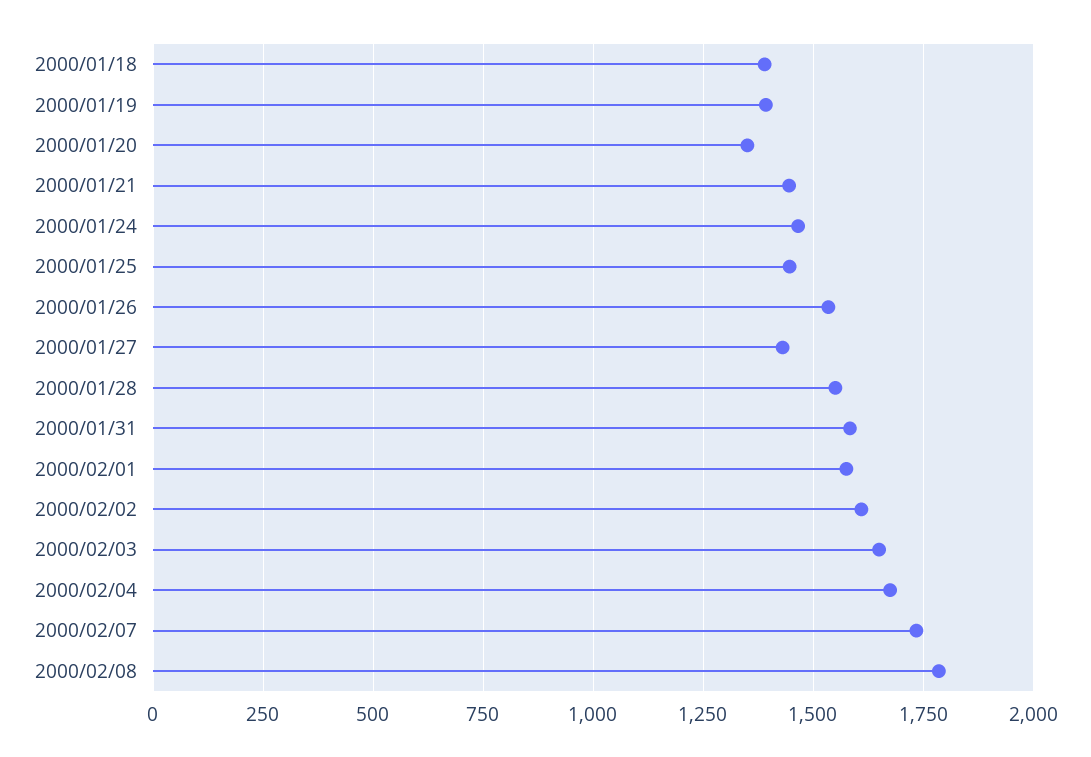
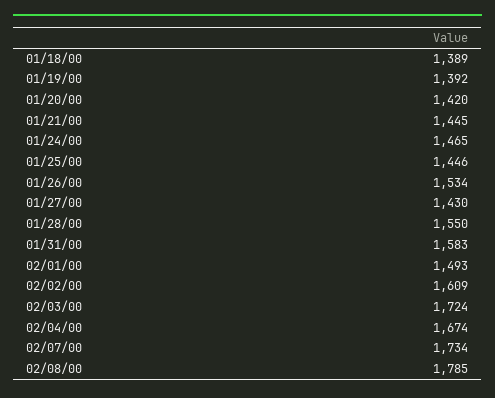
2000/01/20: 1350 -> 1420
2000/02/01: 1575 -> 1493
2000/02/03: 1650 -> 1724

